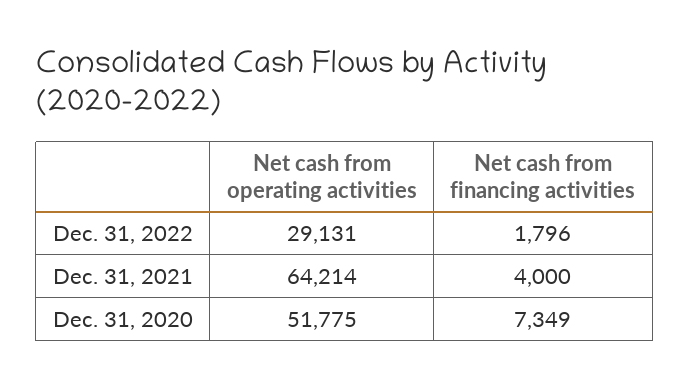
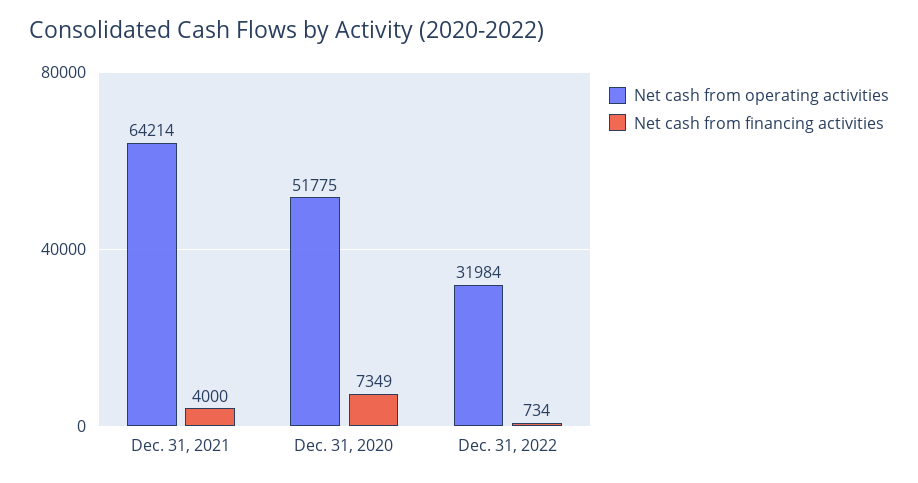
Net cash from operating activities, Dec. 31, 2022: 29131 -> 31984
Net cash from financing activities, Dec. 31, 2022: 1796 -> 734

